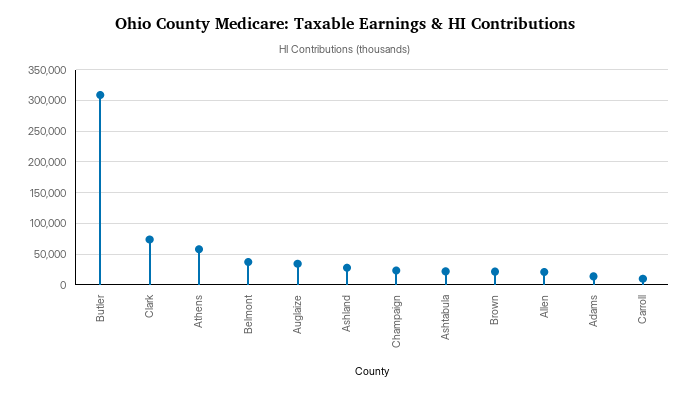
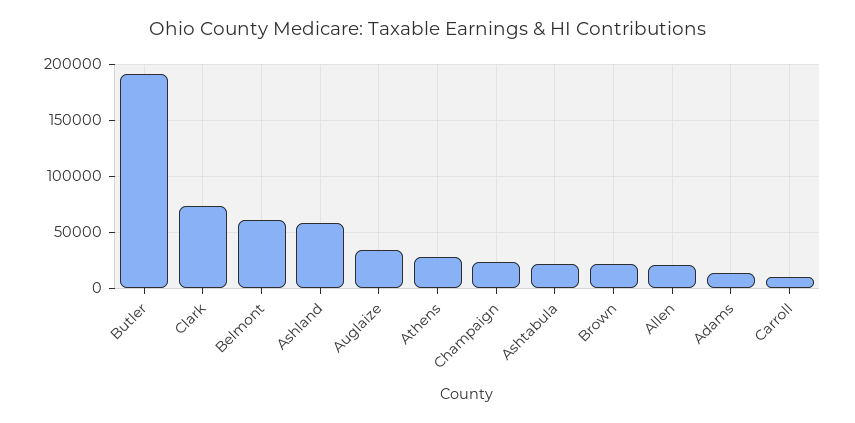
Butler: 310000 -> 190000
Athens: 60000 -> 30000
Belmont: 40000 -> 60000
Ashland: 30000 -> 60000

